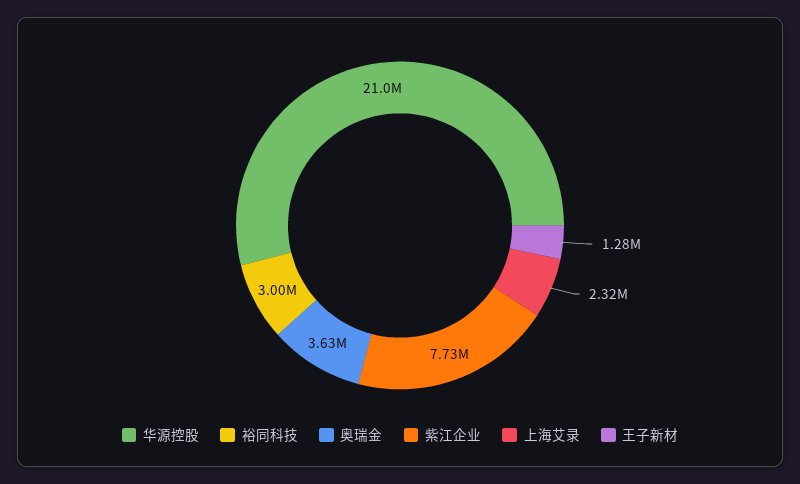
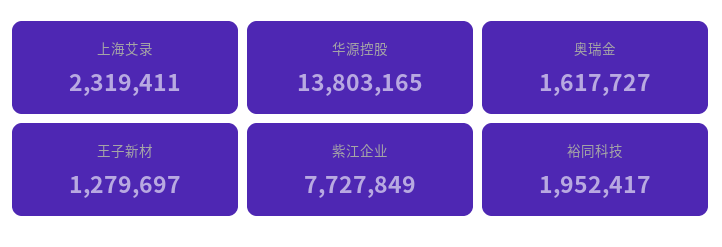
华源控股: 21000000 -> 13803165
裕同科技: 3000000 -> 1952417
奥瑞金: 3630000 -> 1617727

